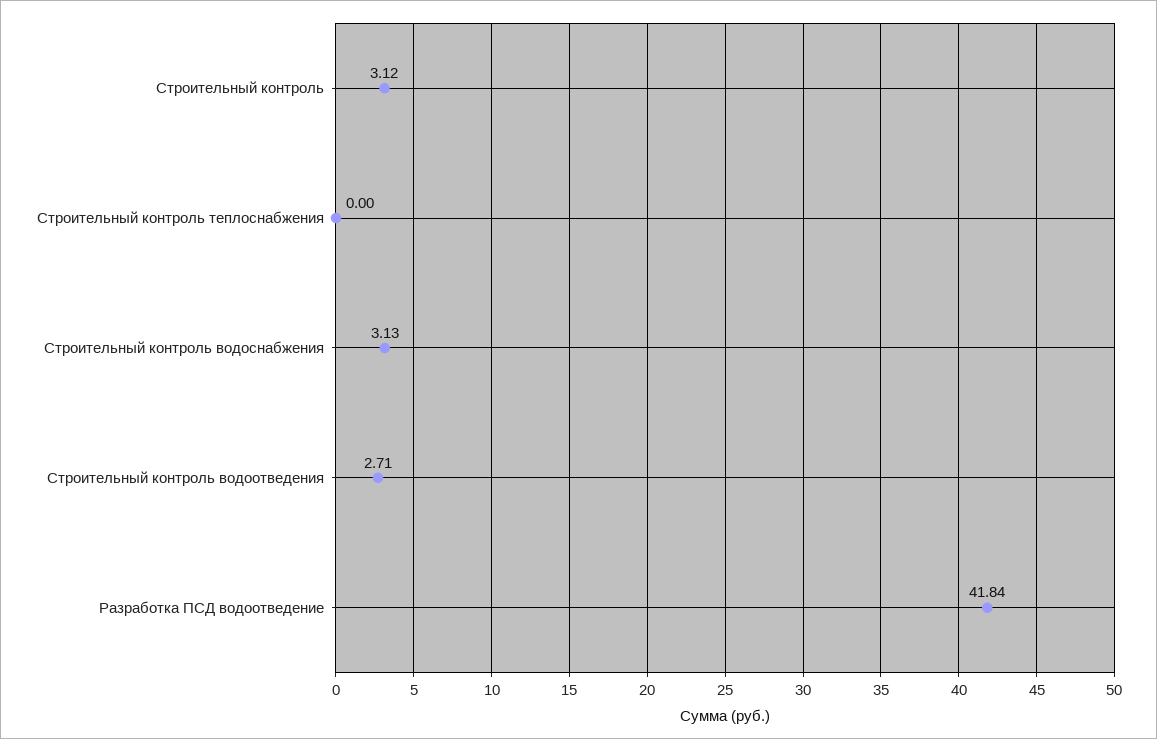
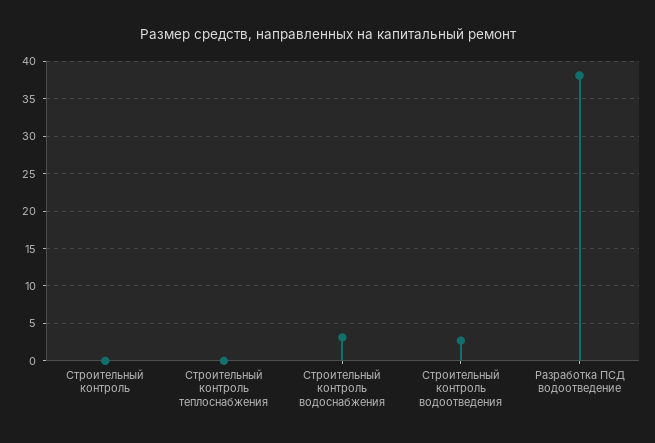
Строительный контроль: 3.12 -> 0
Разработка ПСД водоотведение: 41.84 -> 38

